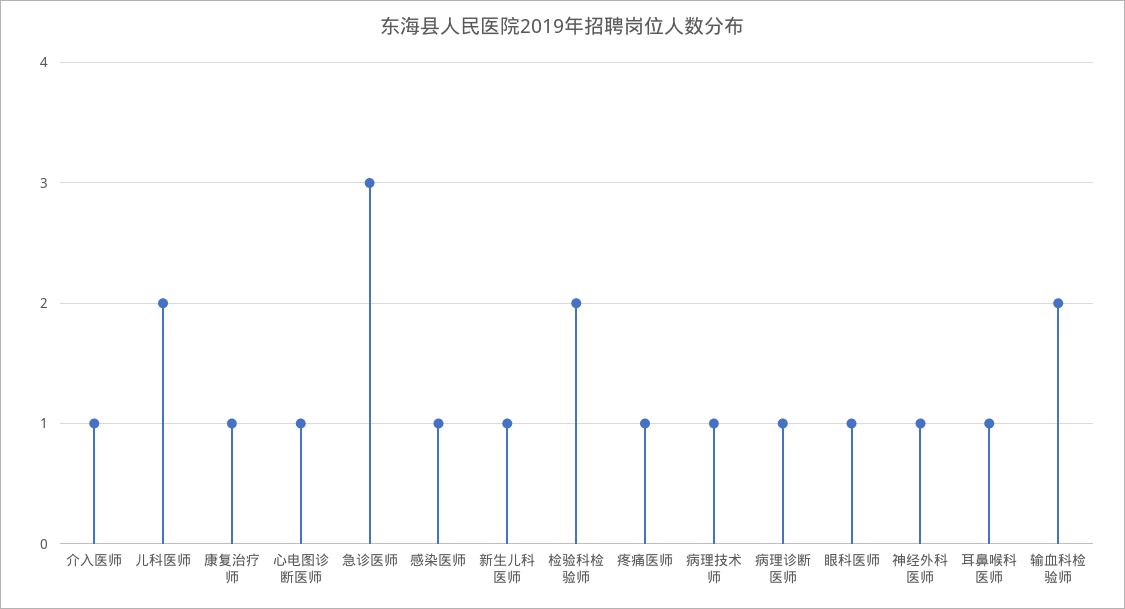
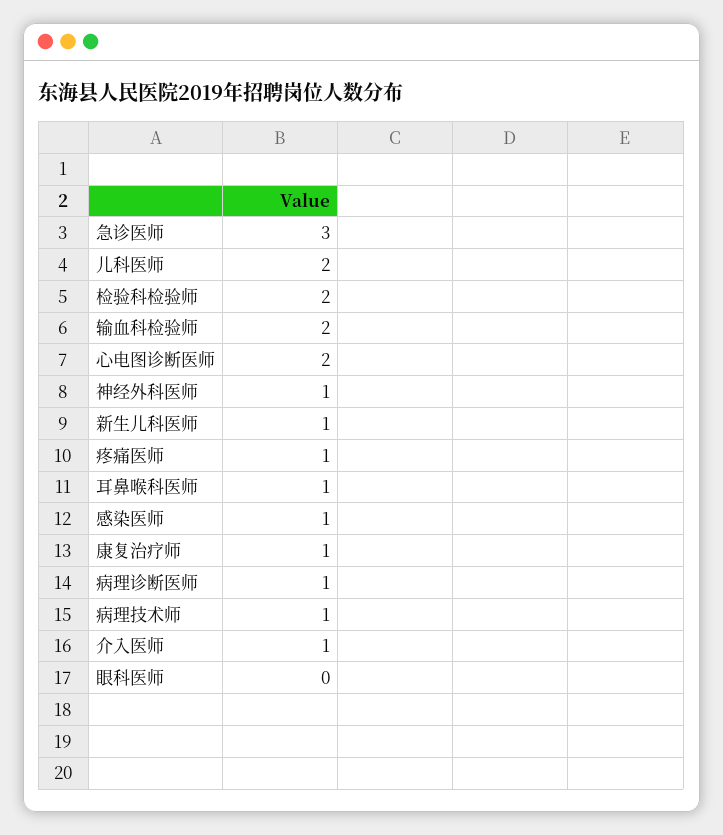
心电图诊断医师: 1 -> 2
眼科医师: 1 -> 0

